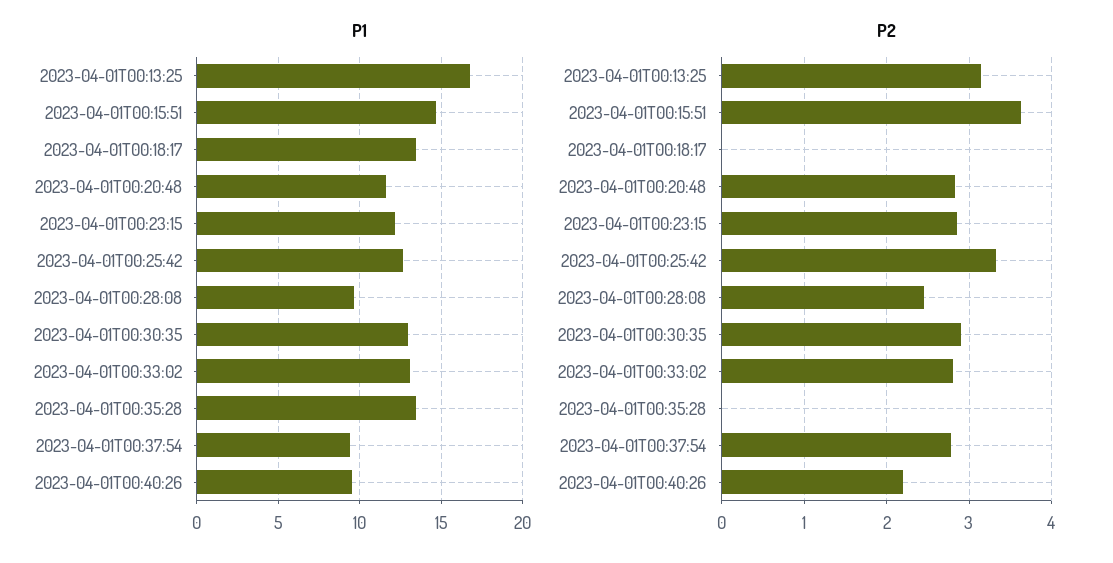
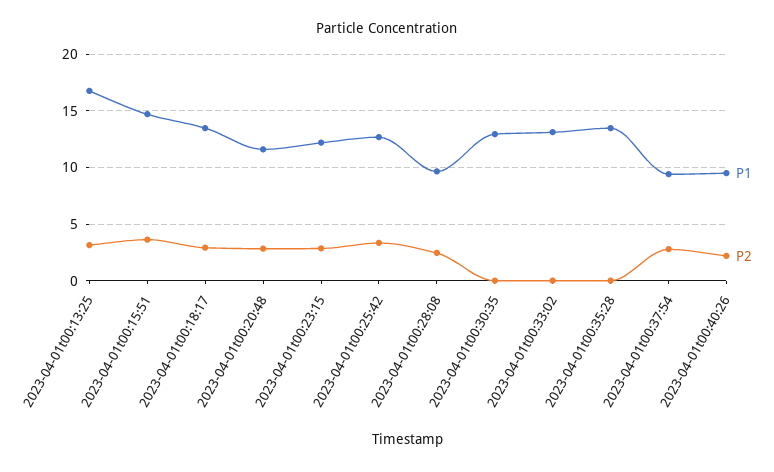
P2, 2023-04-01T00:18:17: 0 -> 3
P2, 2023-04-01T00:30:35: 2.9 -> 0
P2, 2023-04-01T00:33:02: 2.8 -> 0

